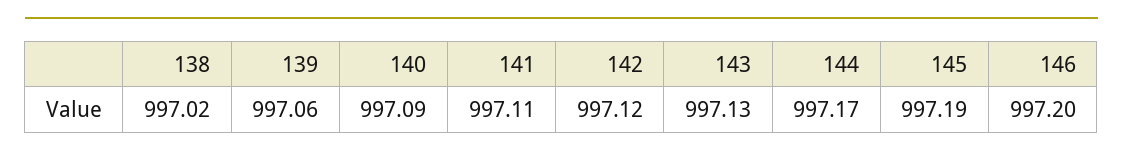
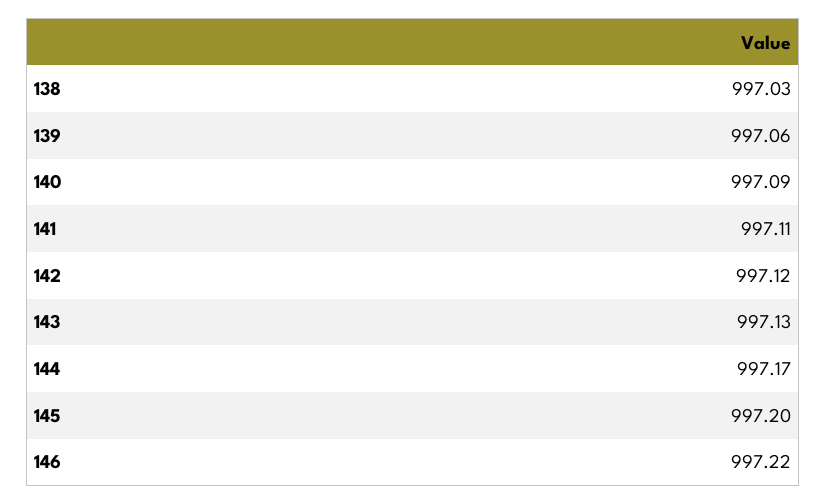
138: 997.02 -> 997.03
145: 997.19 -> 997.2
146: 997.2 -> 997.22

